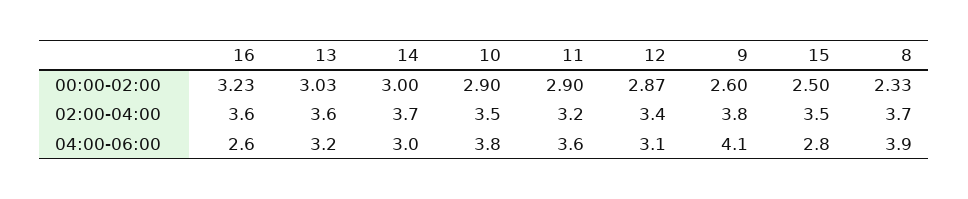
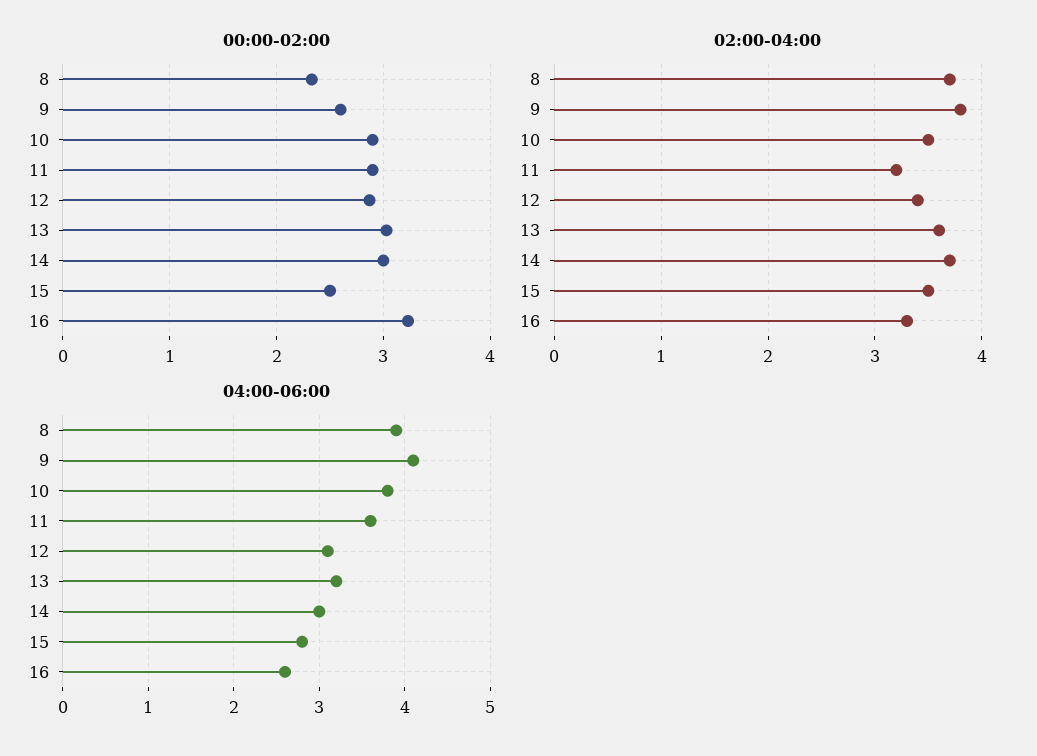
02:00-04:00, 16: 3.6 -> 3.3

